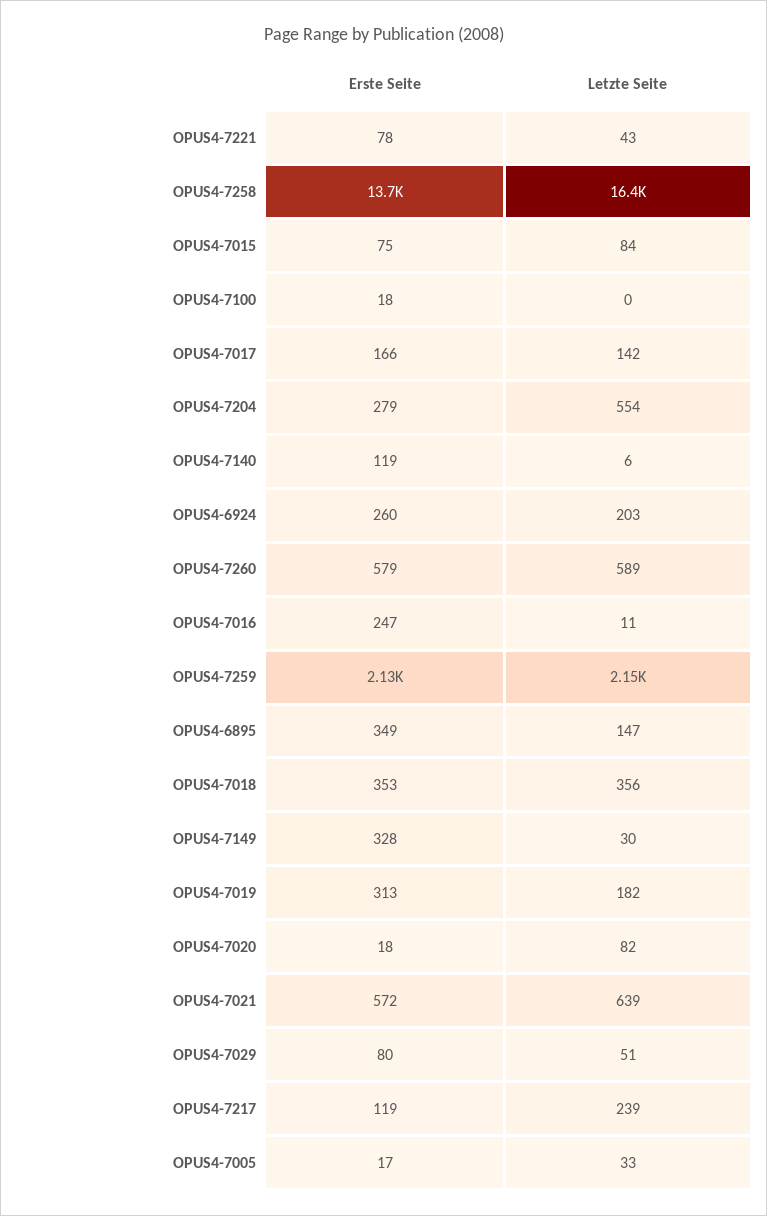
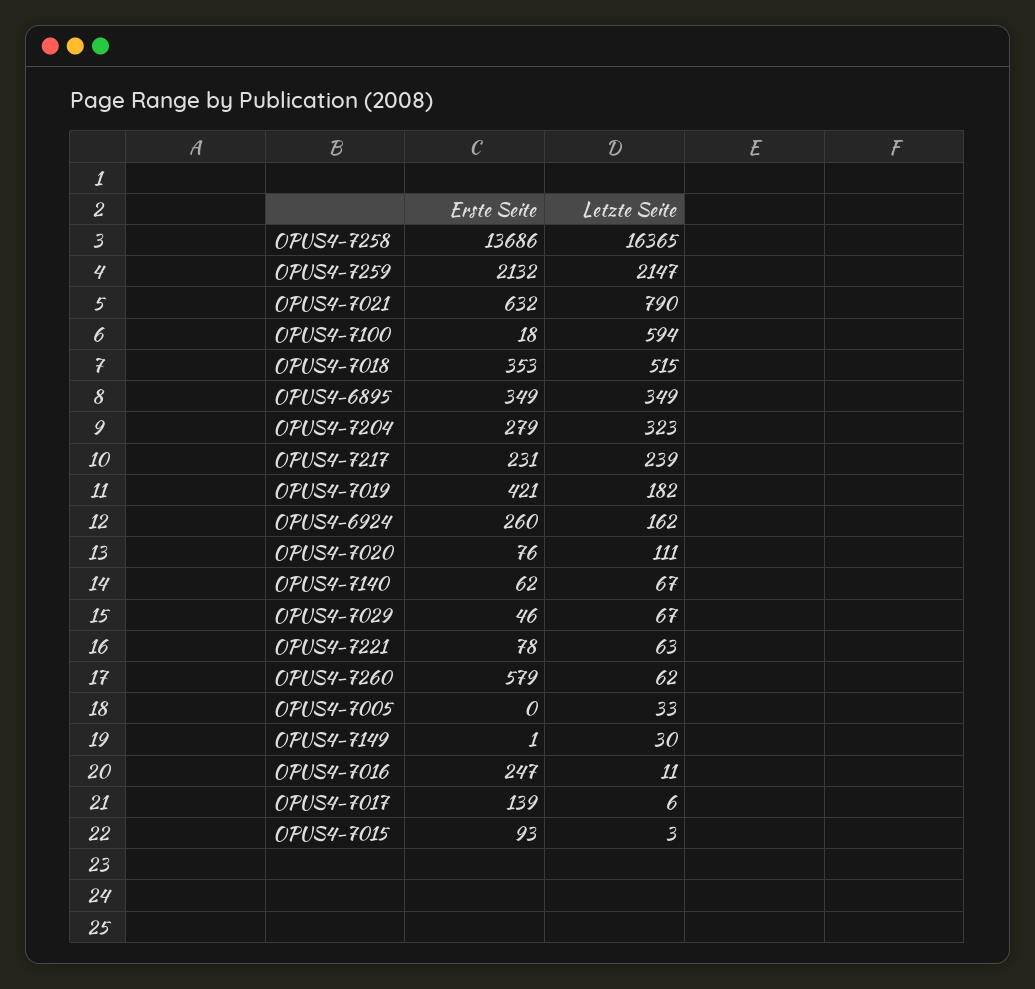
Letzte Seite, OPUS4-7221: 43 -> 63
Erste Seite, OPUS4-7015: 75 -> 93
Letzte Seite, OPUS4-7015: 84 -> 3
Letzte Seite, OPUS4-7100: 0 -> 594
Erste Seite, OPUS4-7017: 166 -> 139
Letzte Seite, OPUS4-7017: 142 -> 6
Letzte Seite, OPUS4-7204: 554 -> 323
Erste Seite, OPUS4-7140: 119 -> 62
Letzte Seite, OPUS4-7140: 6 -> 67
Letzte Seite, OPUS4-6924: 203 -> 162
Letzte Seite, OPUS4-7260: 589 -> 62
Letzte Seite, OPUS4-6895: 147 -> 349
Letzte Seite, OPUS4-7018: 356 -> 515
Erste Seite, OPUS4-7149: 328 -> 1
Erste Seite, OPUS4-7019: 313 -> 421
Erste Seite, OPUS4-7020: 18 -> 76
Letzte Seite, OPUS4-7020: 82 -> 111
Erste Seite, OPUS4-7021: 572 -> 632
Letzte Seite, OPUS4-7021: 639 -> 790
Erste Seite, OPUS4-7029: 80 -> 46
Letzte Seite, OPUS4-7029: 51 -> 67
Erste Seite, OPUS4-7217: 119 -> 231
Erste Seite, OPUS4-7005: 17 -> 0

